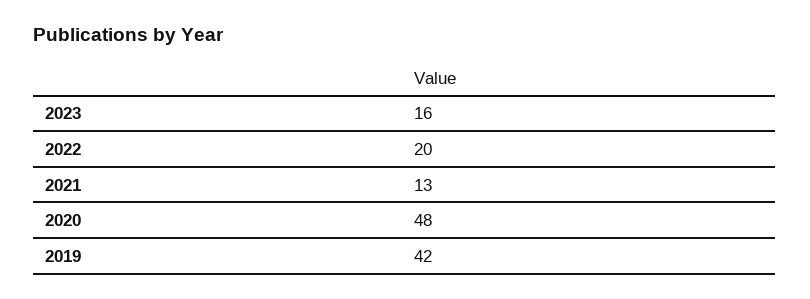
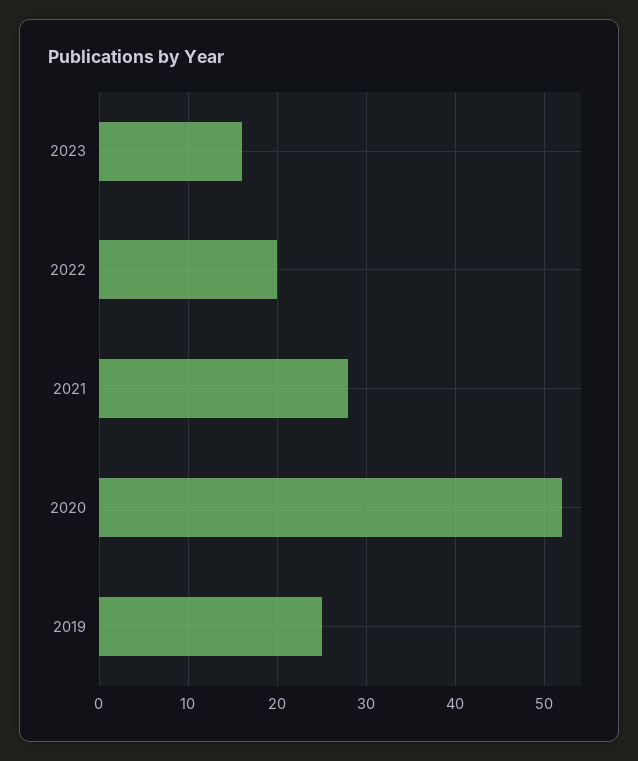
2021: 13 -> 28
2020: 48 -> 52
2019: 42 -> 25

